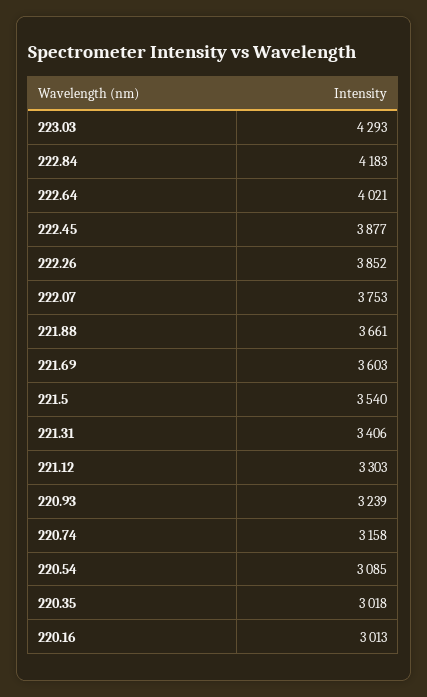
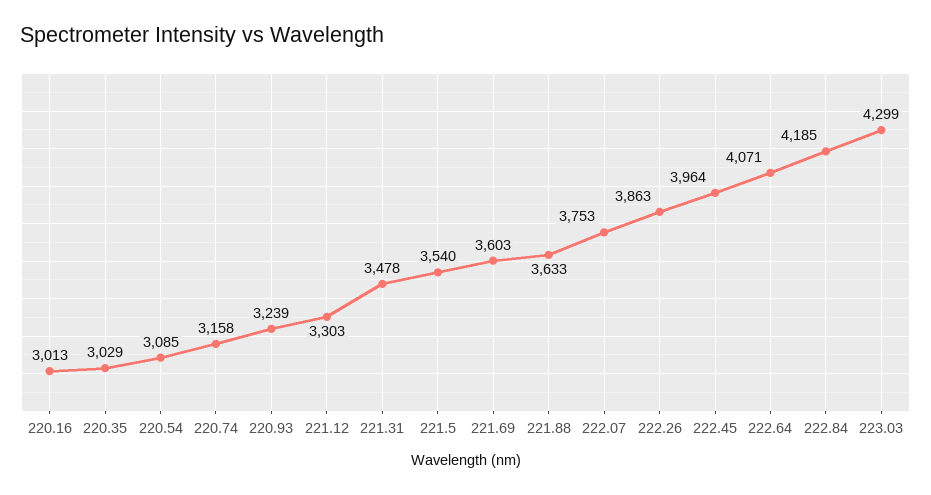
223.03: 4293 -> 4299
222.84: 4183 -> 4185
222.64: 4021 -> 4071
222.45: 3877 -> 3964
222.26: 3852 -> 3863
221.88: 3661 -> 3633
221.31: 3406 -> 3478
220.35: 3018 -> 3029

